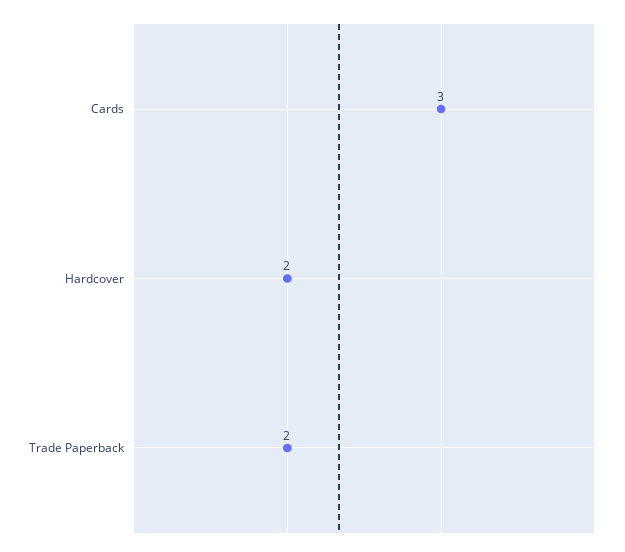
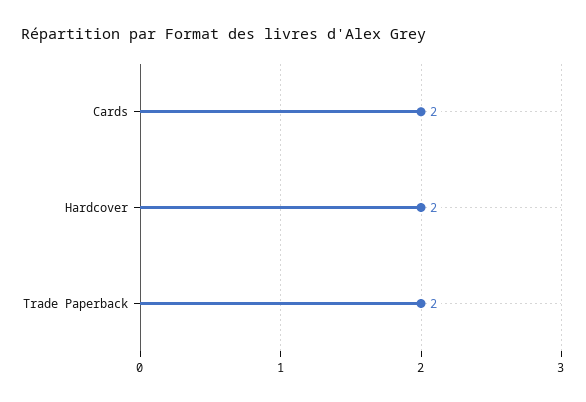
Cards: 3 -> 2

